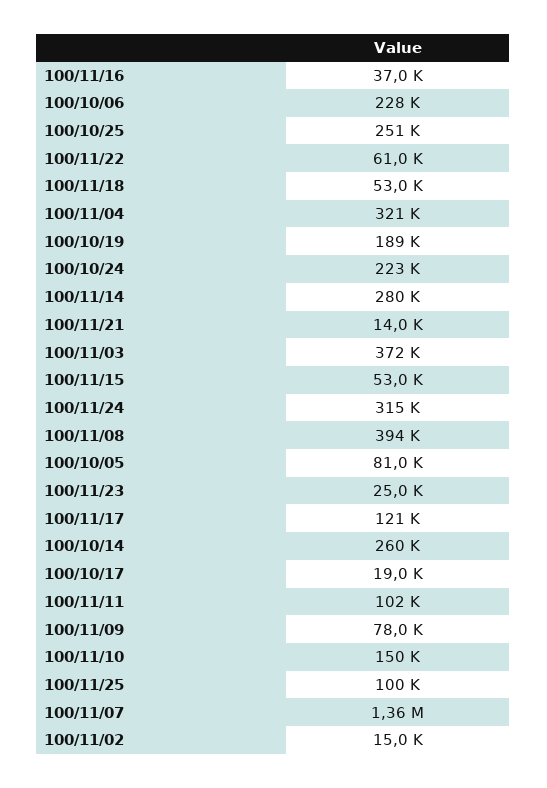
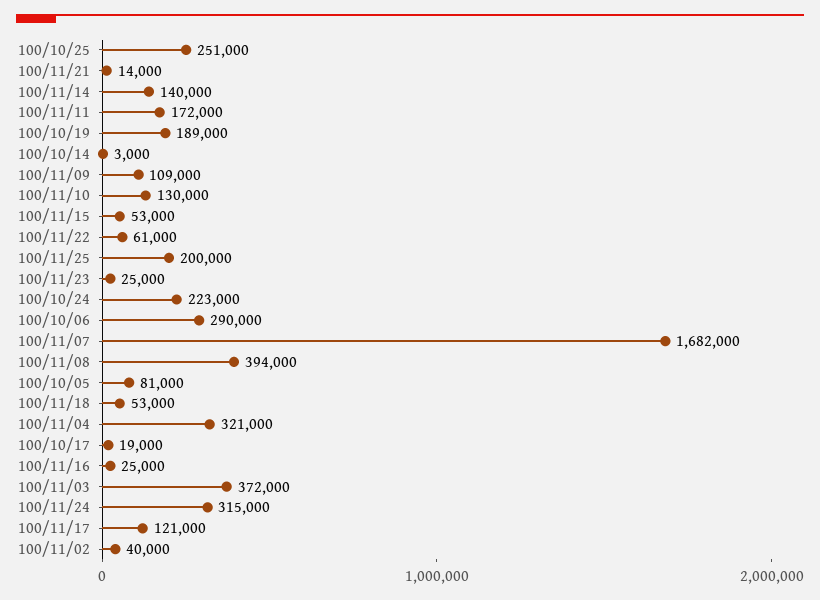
100/11/16: 37000 -> 25000
100/10/06: 228000 -> 290000
100/11/14: 280000 -> 140000
100/10/14: 260000 -> 3000
100/11/11: 102000 -> 172000
100/11/09: 78000 -> 109000
100/11/10: 150000 -> 130000
100/11/25: 100000 -> 200000
100/11/07: 1360000 -> 1682000
100/11/02: 15000 -> 40000

